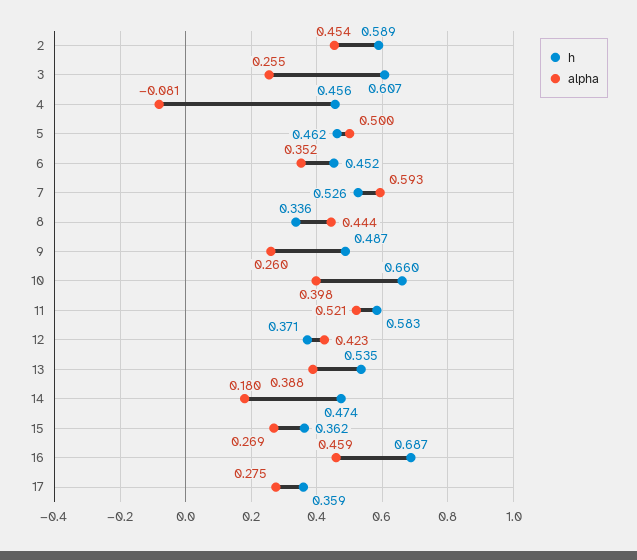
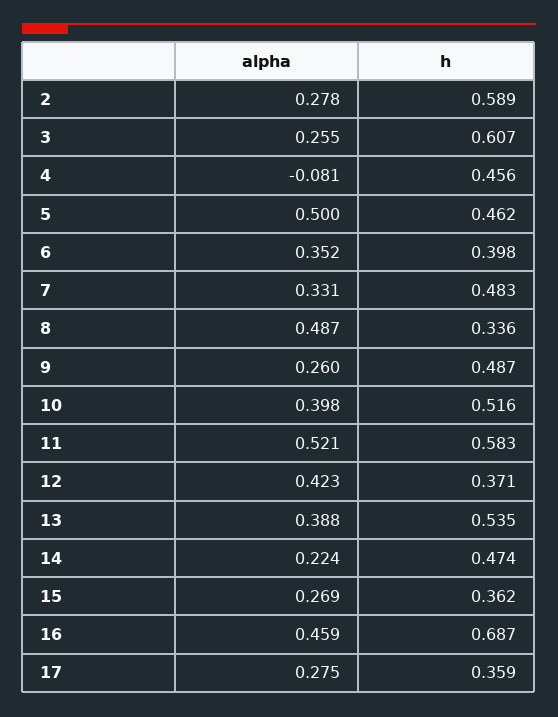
alpha, 2: 0.454 -> 0.278
h, 6: 0.452 -> 0.398
h, 7: 0.526 -> 0.483
alpha, 7: 0.593 -> 0.331
alpha, 8: 0.444 -> 0.487
h, 10: 0.66 -> 0.516
alpha, 14: 0.18 -> 0.224

